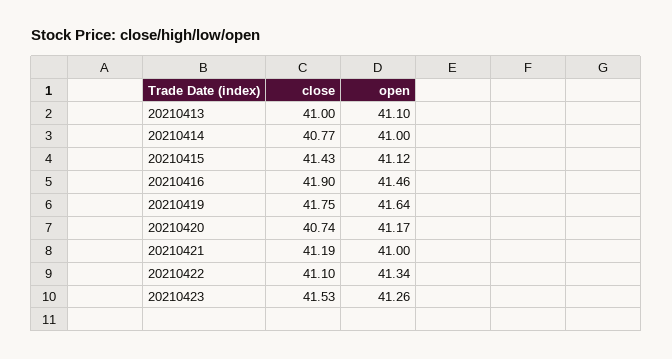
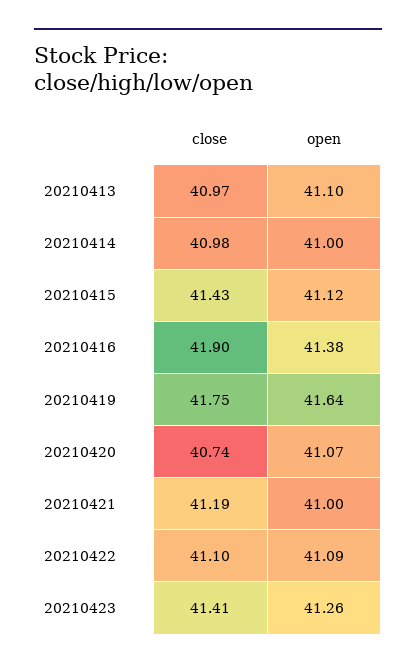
close, 20210413: 41 -> 40.97
close, 20210414: 40.77 -> 40.98
open, 20210416: 41.46 -> 41.38
open, 20210420: 41.17 -> 41.07
open, 20210422: 41.34 -> 41.09
close, 20210423: 41.53 -> 41.41

